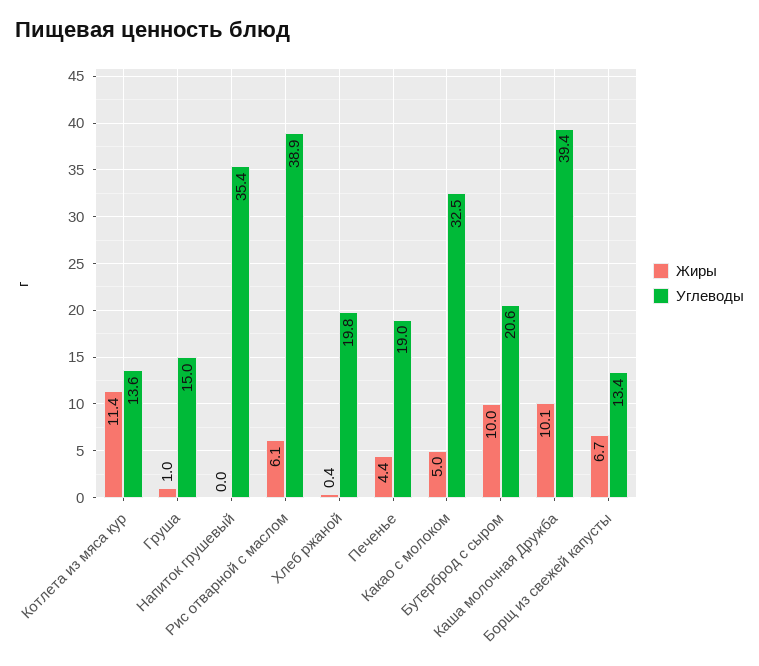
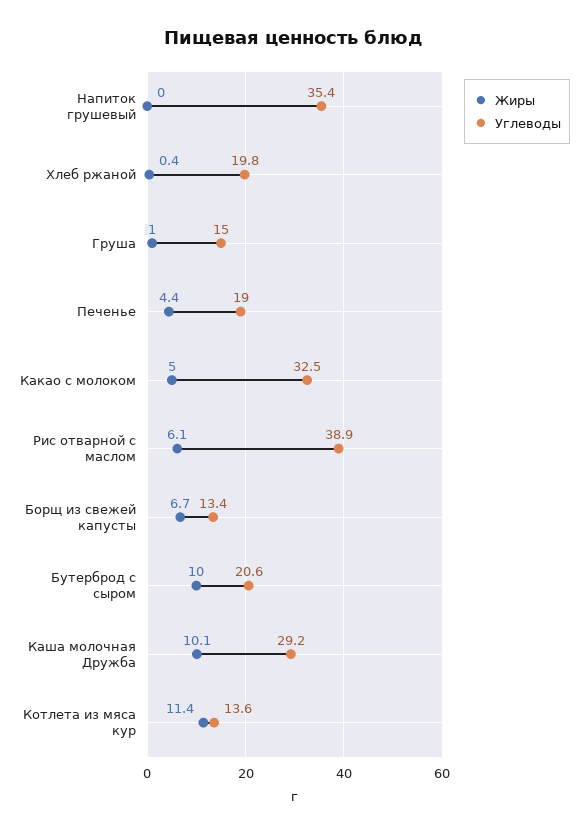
Углеводы, Каша молочная Дружба: 39.4 -> 29.2

